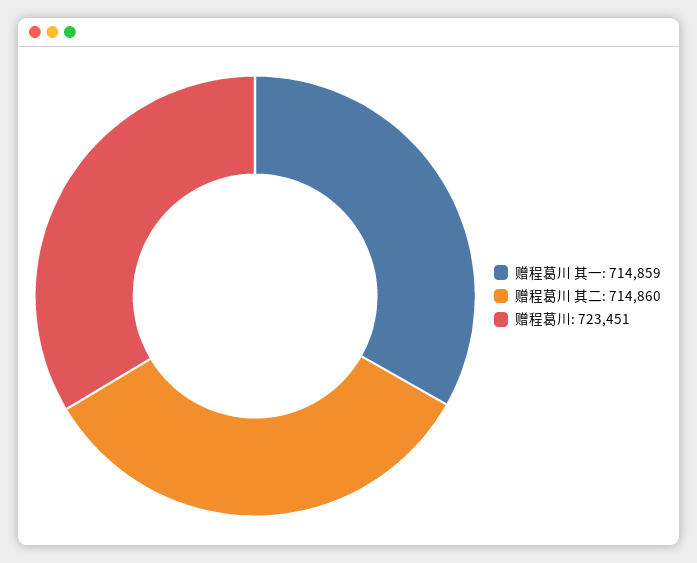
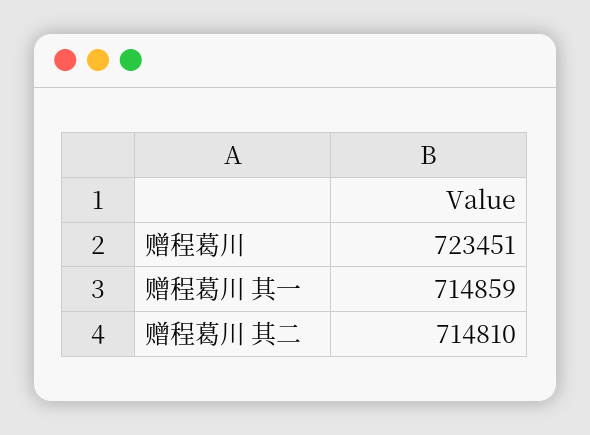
赠程葛川 其二: 714860 -> 714810

